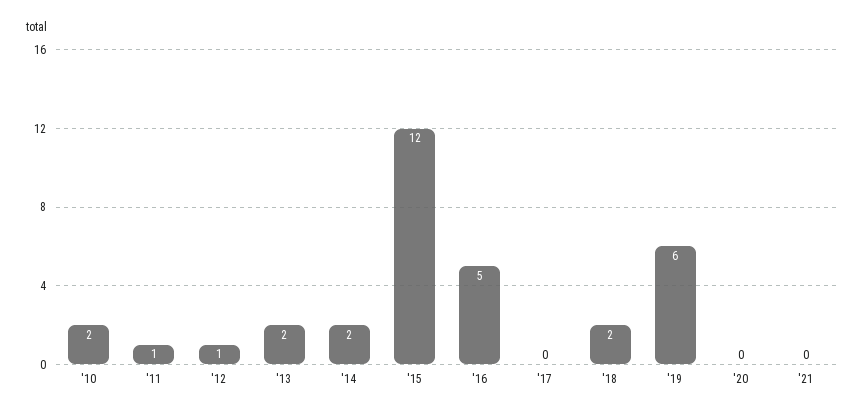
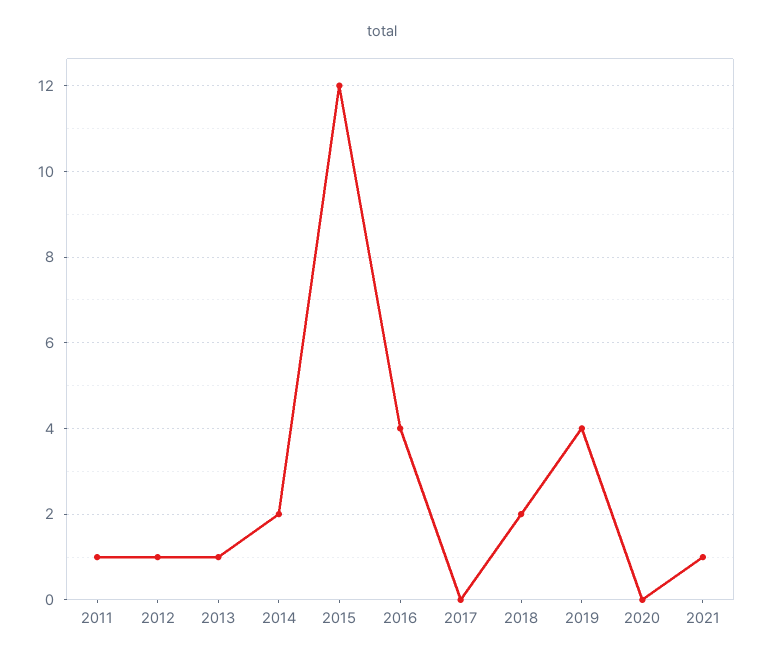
'10: 2 -> none
'13: 2 -> 1
'16: 5 -> 4
'19: 6 -> 4
'21: 0 -> 1

